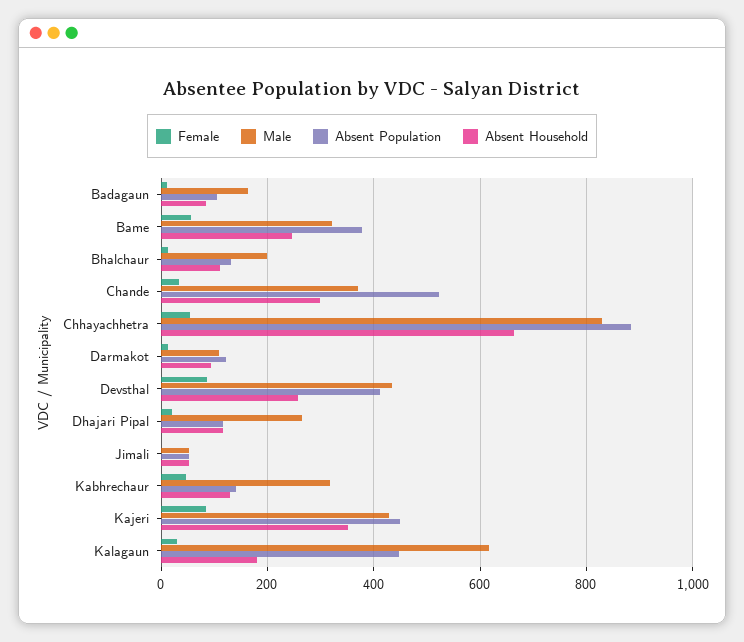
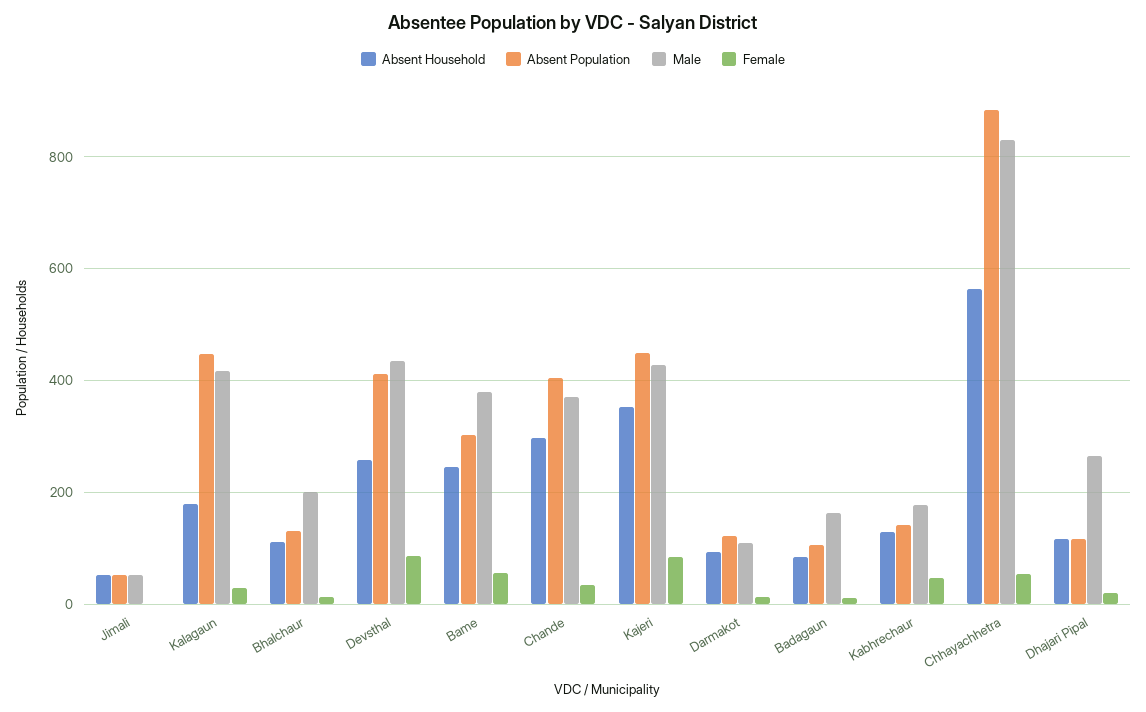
Male, Bame: 320 -> 380
Absent Population, Bame: 380 -> 300
Absent Population, Chande: 520 -> 400
Absent Household, Chhayachhetra: 660 -> 560
Male, Kabhrechaur: 320 -> 180
Male, Kalagaun: 620 -> 420

